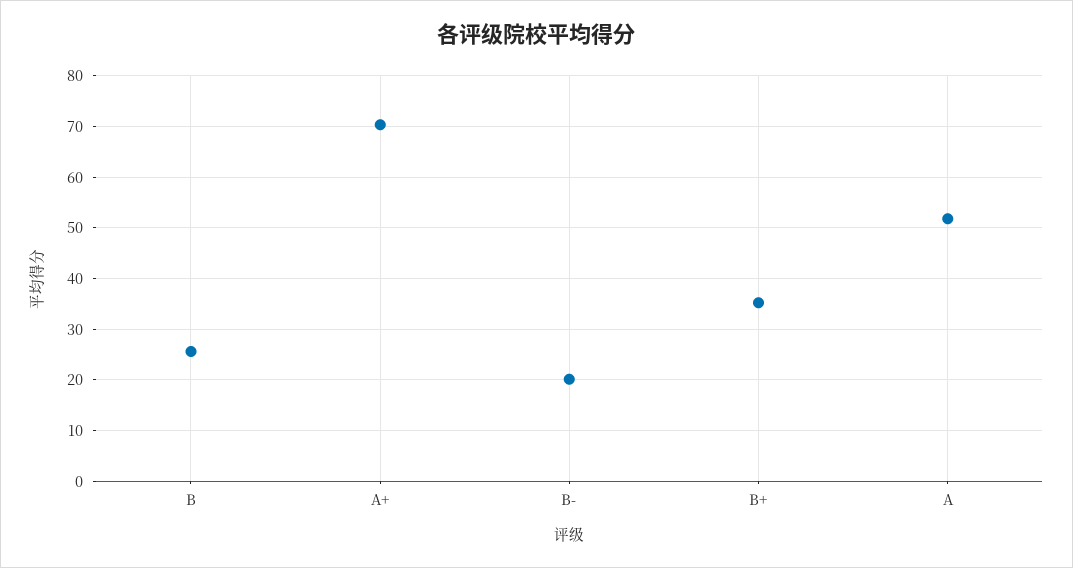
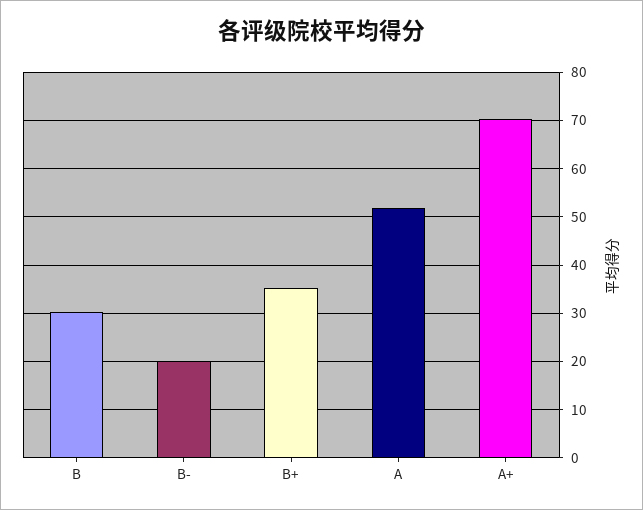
B: 26 -> 30

